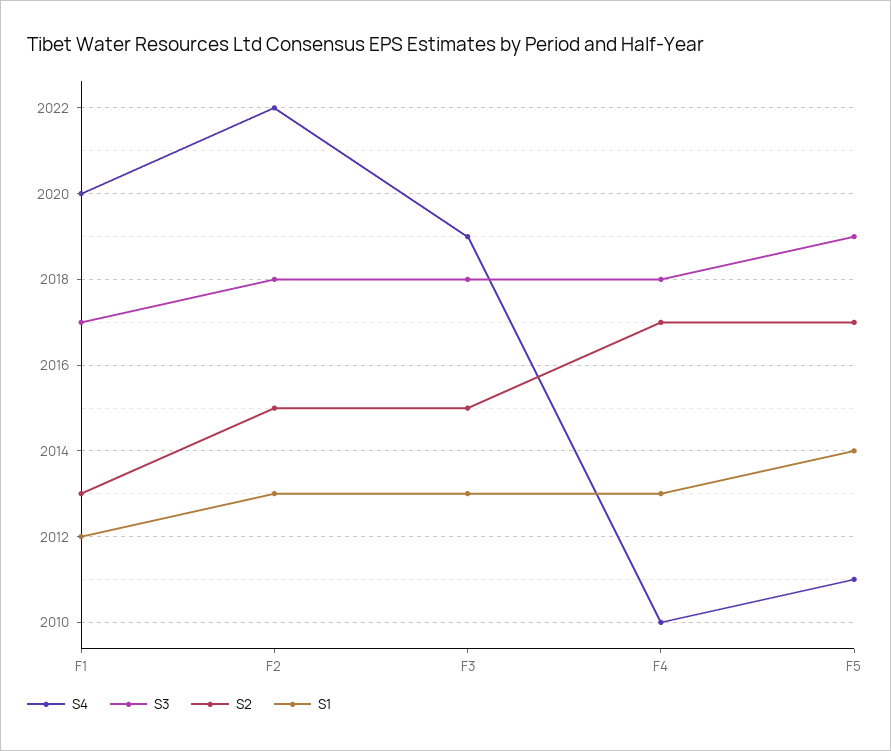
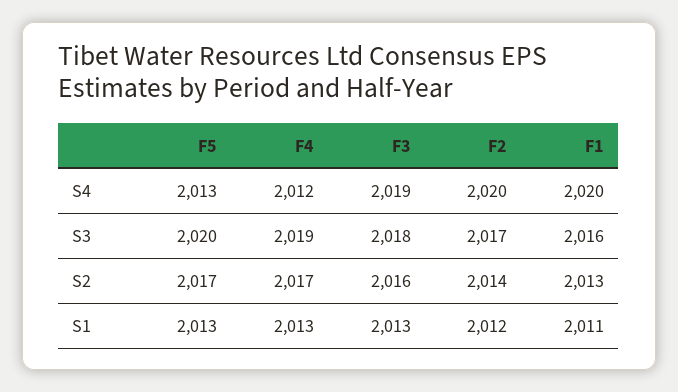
S3, F1: 2017 -> 2016
S1, F1: 2012 -> 2011
S4, F2: 2022 -> 2020
S3, F2: 2018 -> 2017
S2, F2: 2015 -> 2014
S1, F2: 2013 -> 2012
S2, F3: 2015 -> 2016
S4, F4: 2010 -> 2012
S3, F4: 2018 -> 2019
S4, F5: 2011 -> 2013
S3, F5: 2019 -> 2020
S1, F5: 2014 -> 2013

